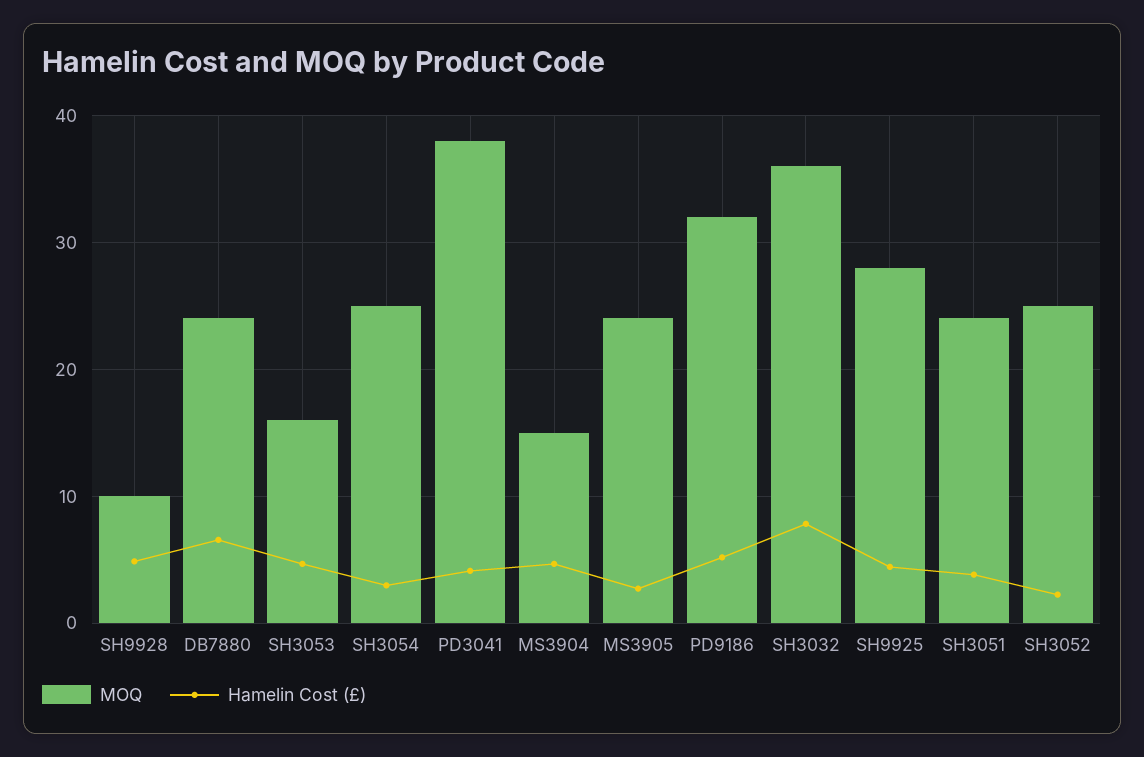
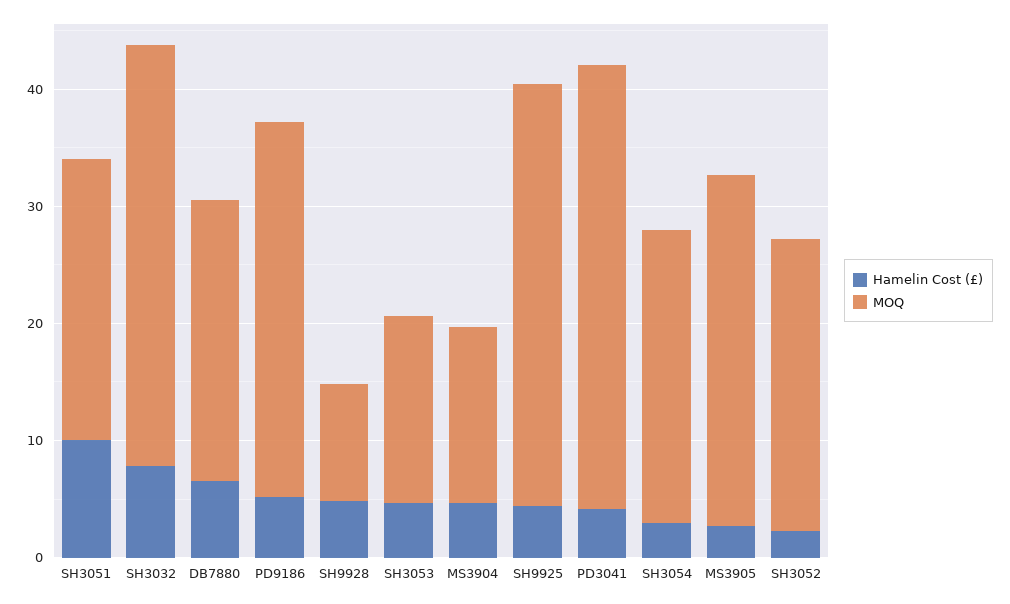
MOQ, MS3905: 24 -> 30
MOQ, SH9925: 28 -> 36
Hamelin Cost (£), SH3051: 4 -> 10

